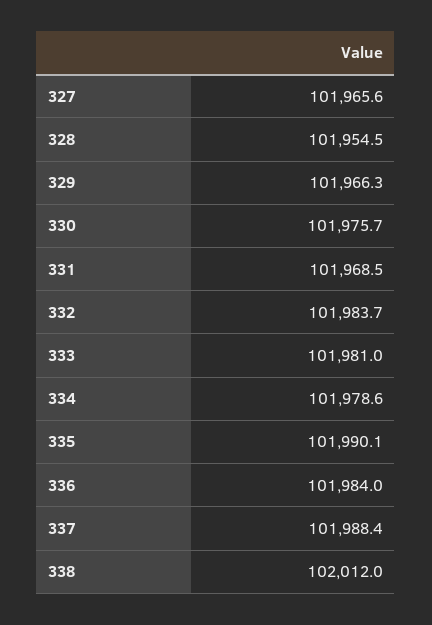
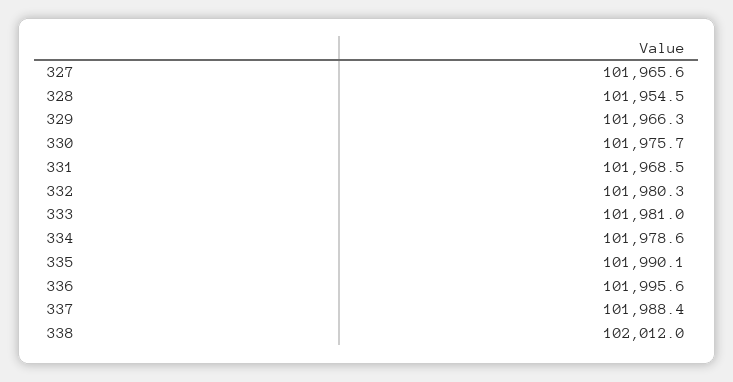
332: 101983.7 -> 101980.3
336: 101984 -> 101995.6

